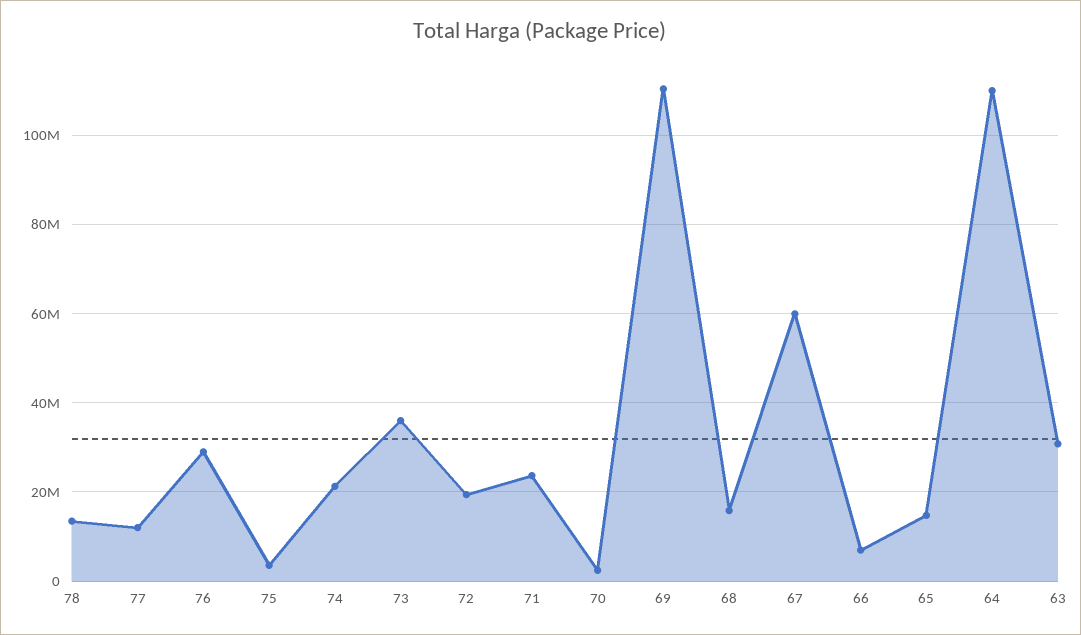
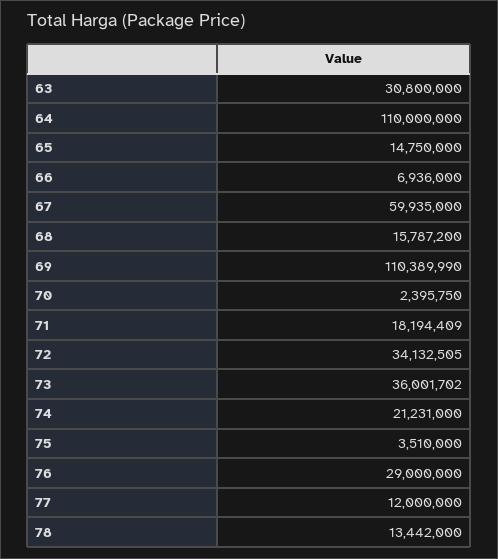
72: 20000000 -> 34132505
71: 24000000 -> 18194409

